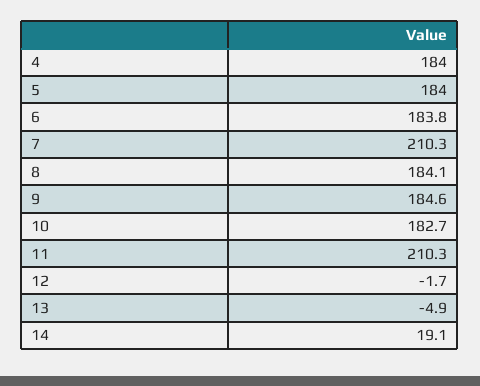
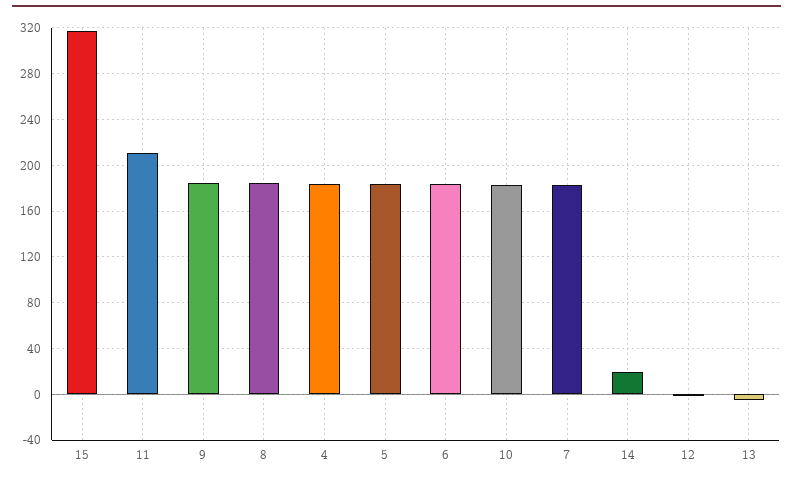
7: 210.3 -> 180
15: none -> 320

